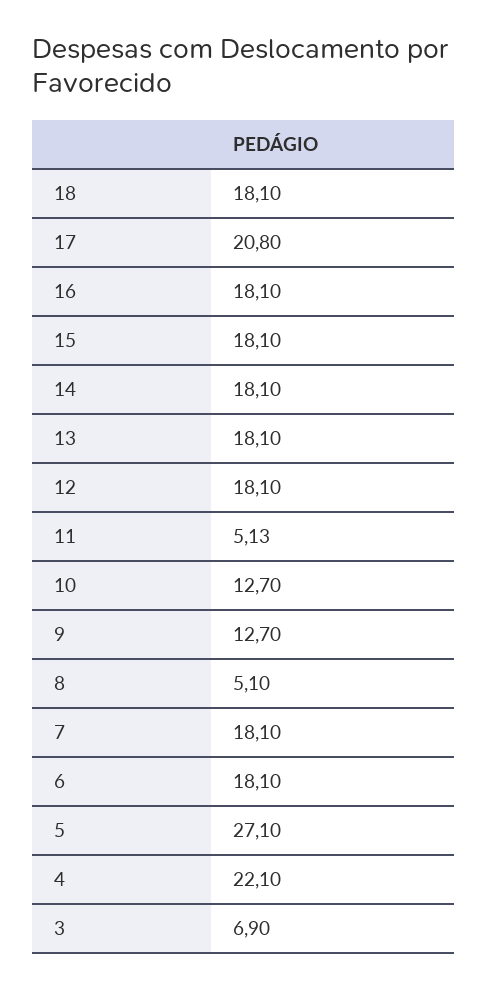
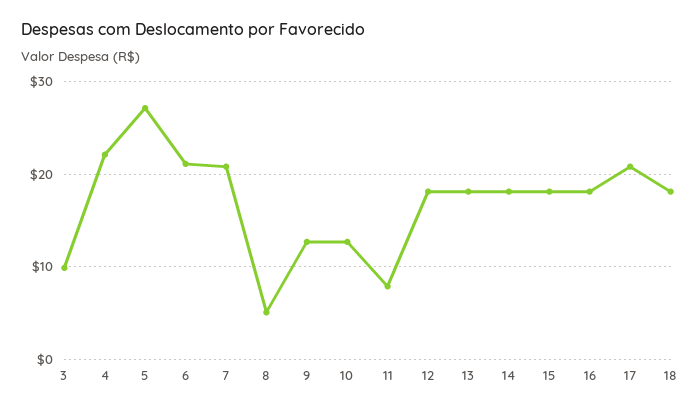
11: 5.13 -> 8
7: 18.1 -> 21
6: 18.1 -> 21
3: 6.9 -> 10

